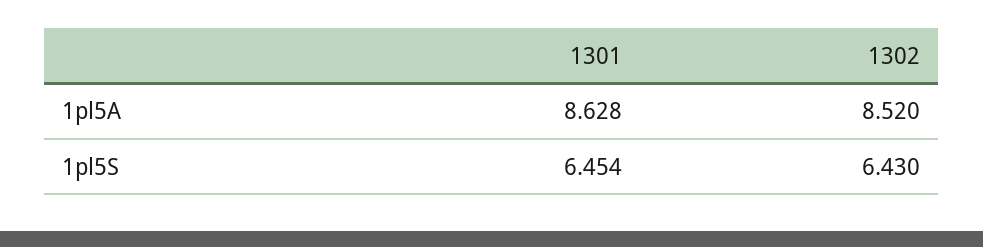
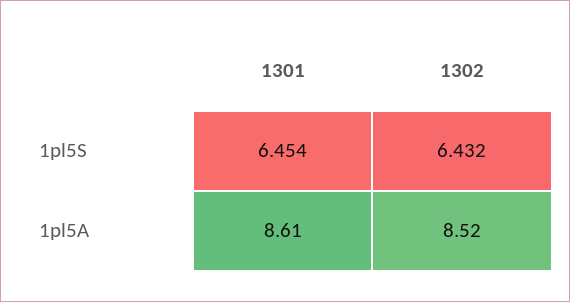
1301, 1pl5A: 8.628 -> 8.61
1302, 1pl5S: 6.43 -> 6.432

